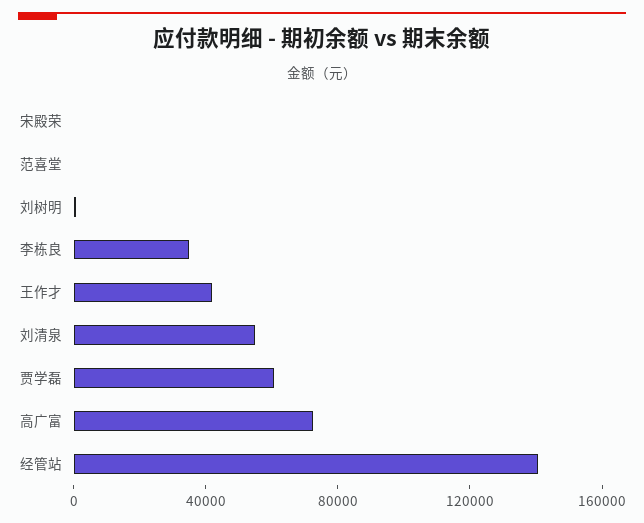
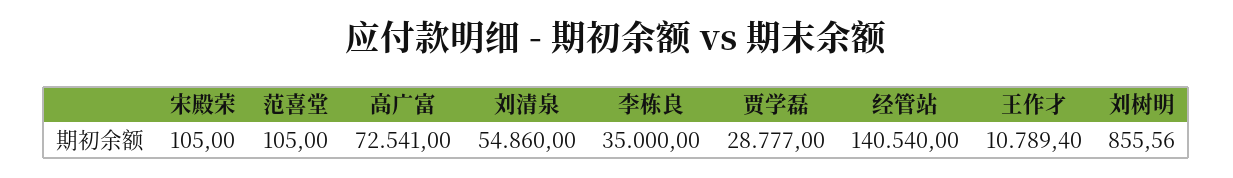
王作才: 40000 -> 10789.4
贾学磊: 60000 -> 28777

